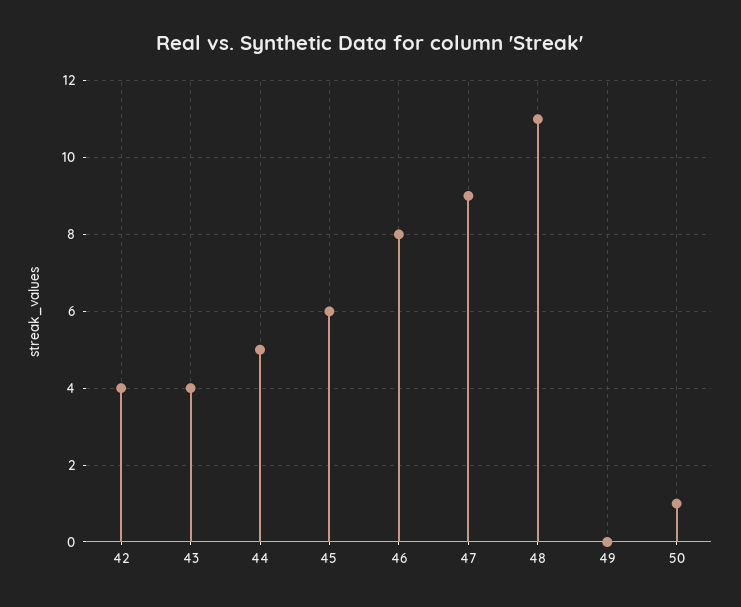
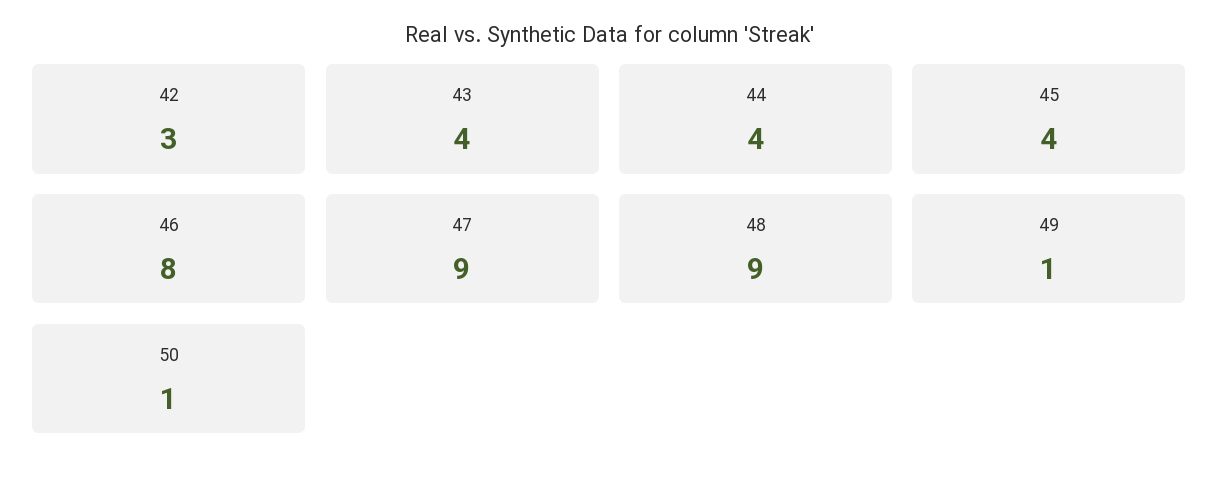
42: 4 -> 3
44: 5 -> 4
45: 6 -> 4
48: 11 -> 9
49: 0 -> 1

